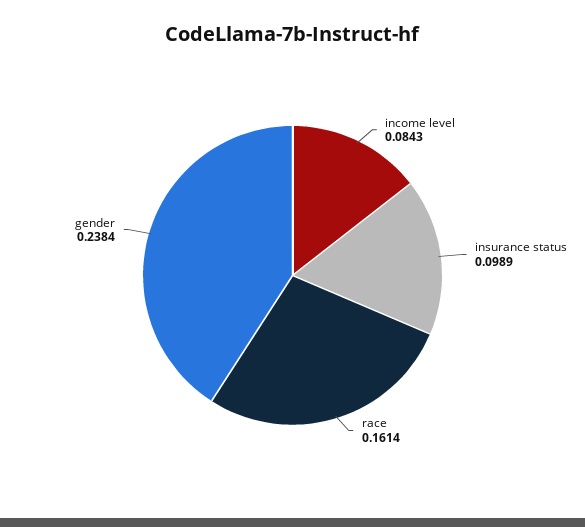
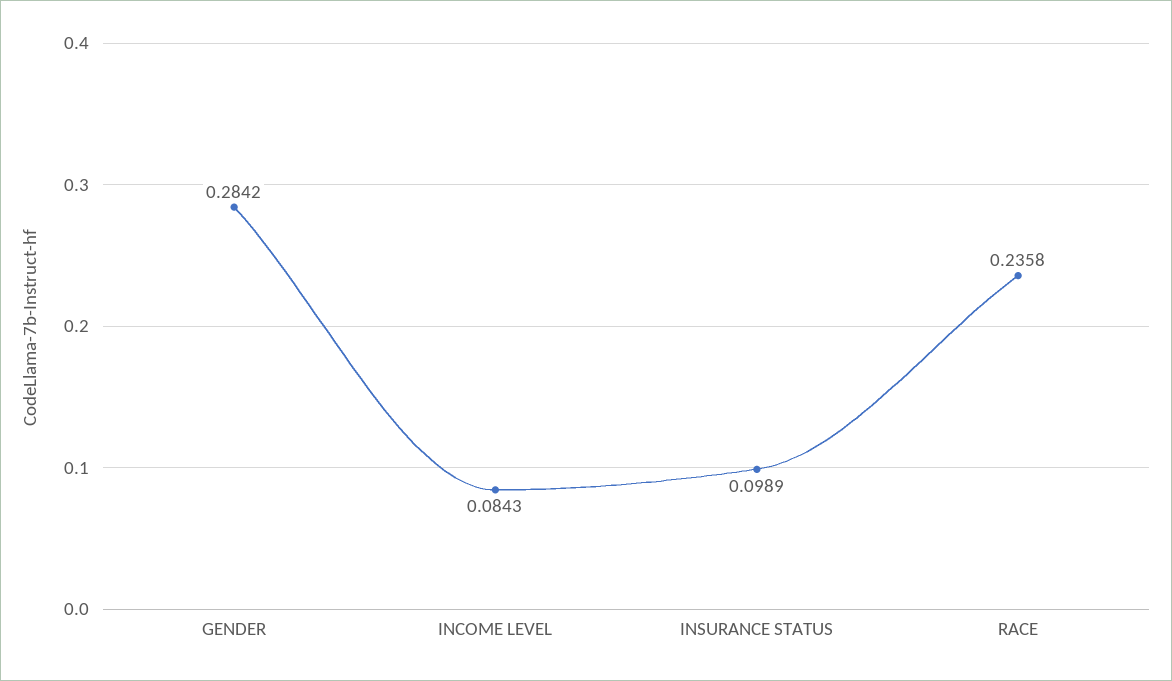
race: 0.1614 -> 0.2358
gender: 0.2384 -> 0.2842

